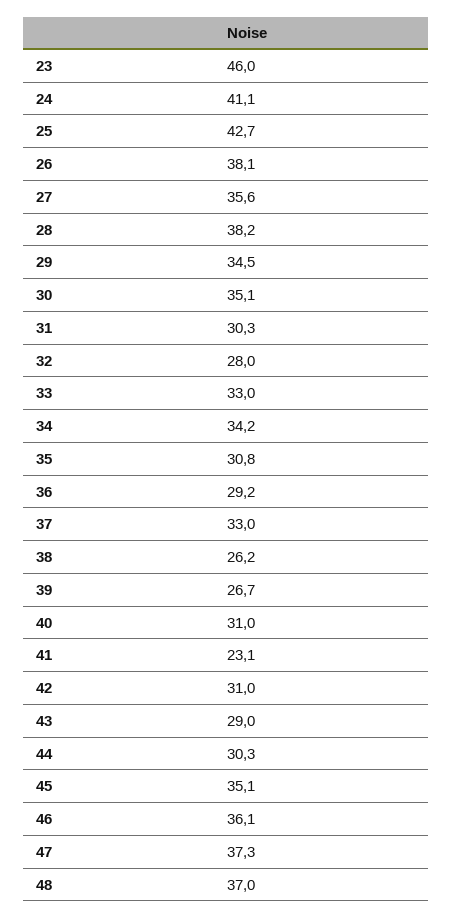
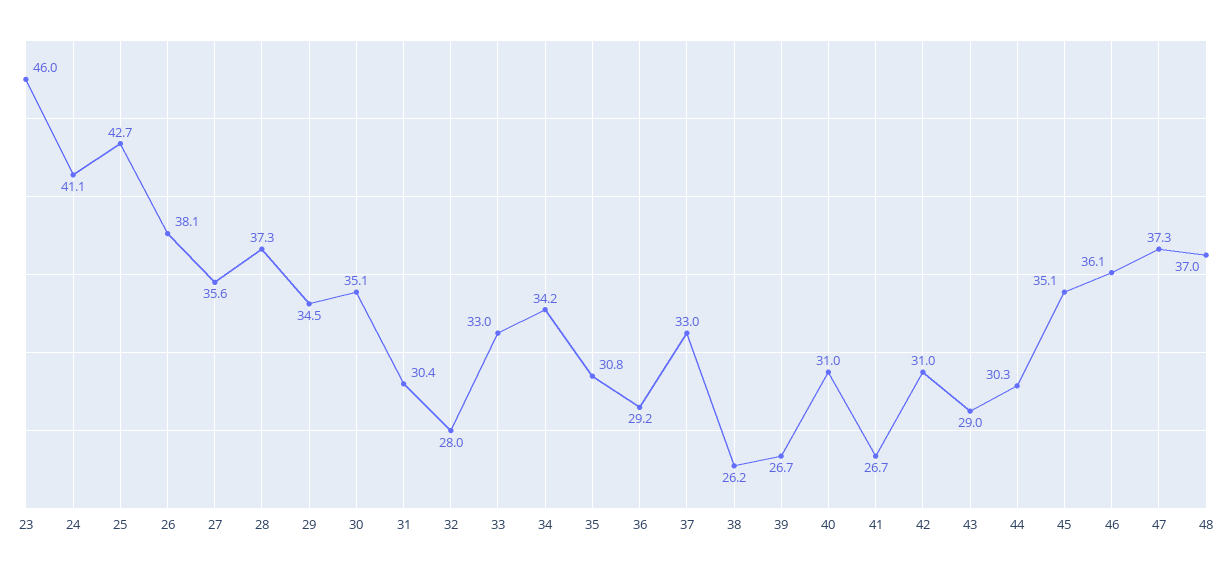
28: 38.2 -> 37.3
31: 30.3 -> 30.4
41: 23.1 -> 26.7

